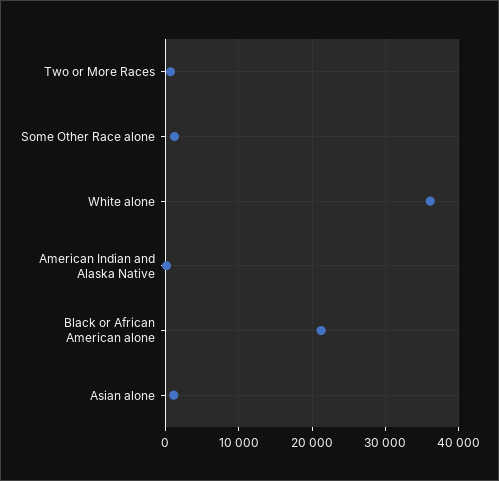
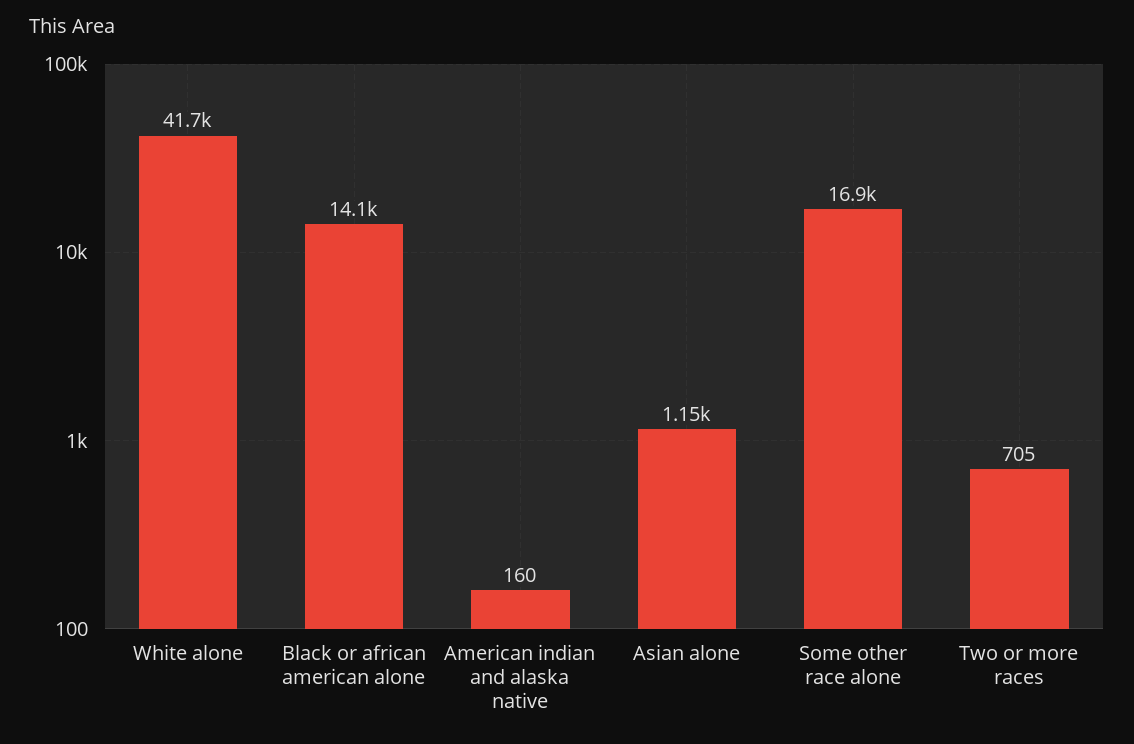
Some Other Race alone: 1000 -> 16900
White alone: 36000 -> 41700
Black or African American alone: 21000 -> 14100

